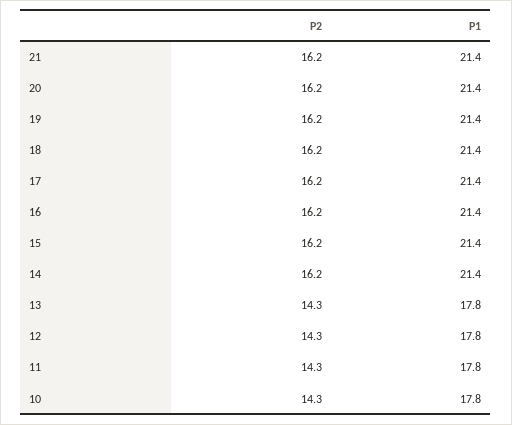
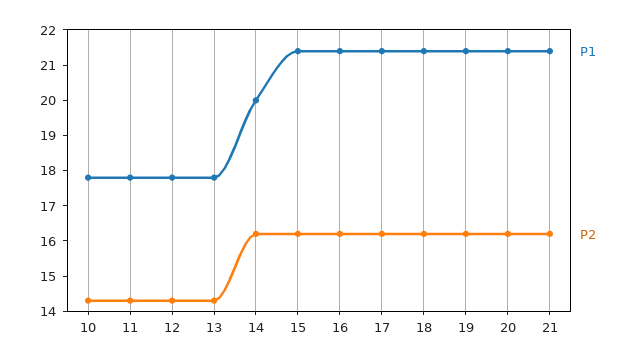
P1, 14: 21.4 -> 20

